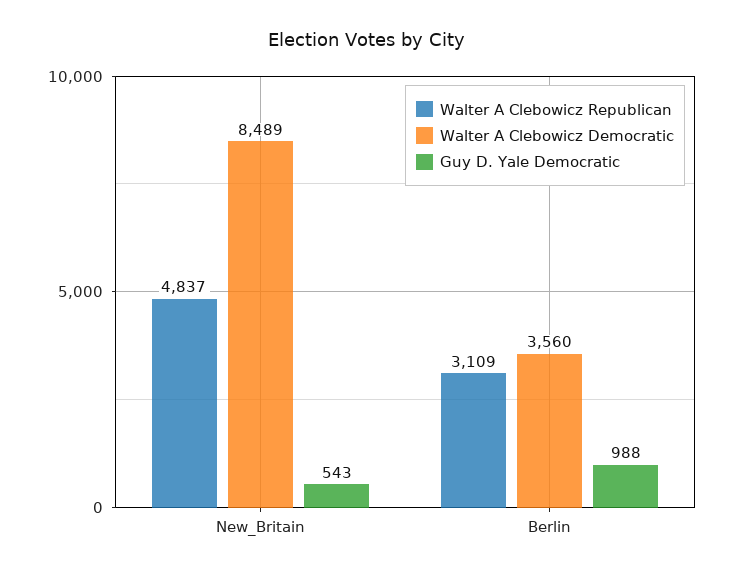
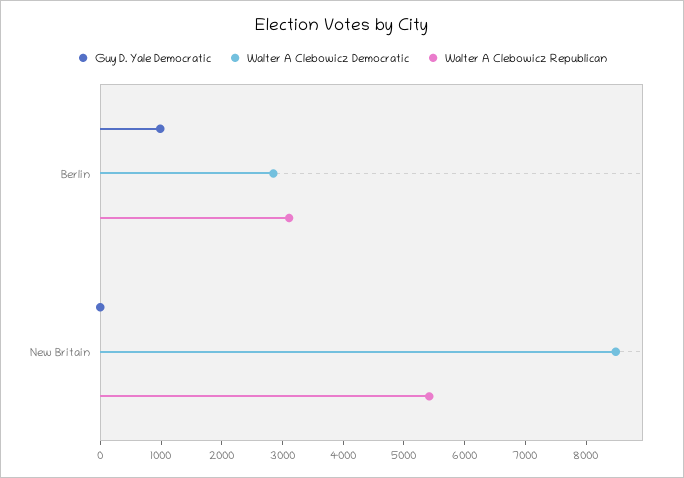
Walter A Clebowicz Republican, New_Britain: 4837 -> 5400
Guy D. Yale Democratic, New_Britain: 543 -> 0
Walter A Clebowicz Democratic, Berlin: 3560 -> 2800

